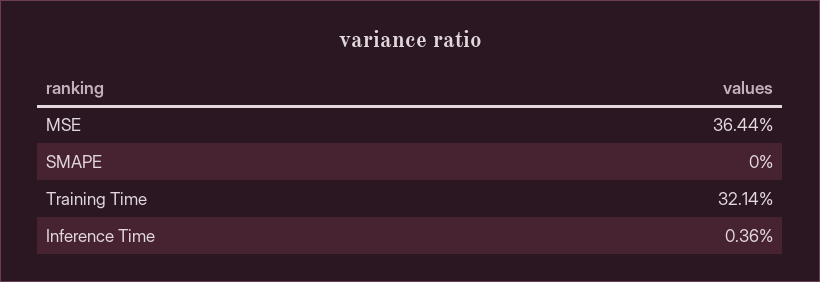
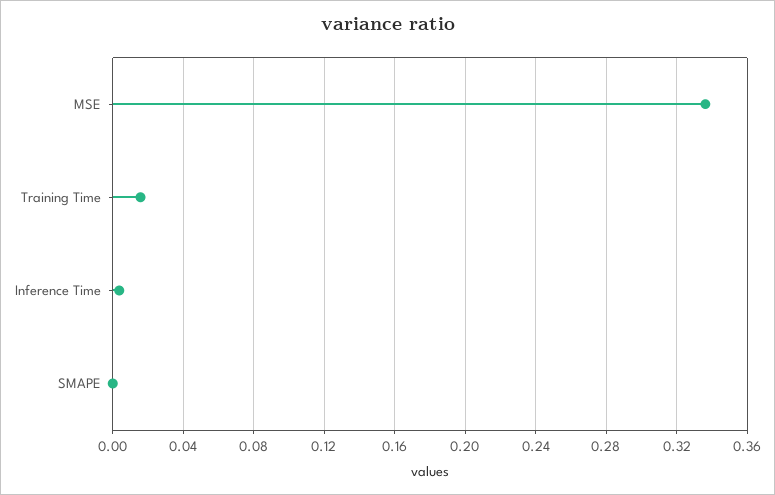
MSE: 0.3644 -> 0.335
Training Time: 0.3214 -> 0.015

